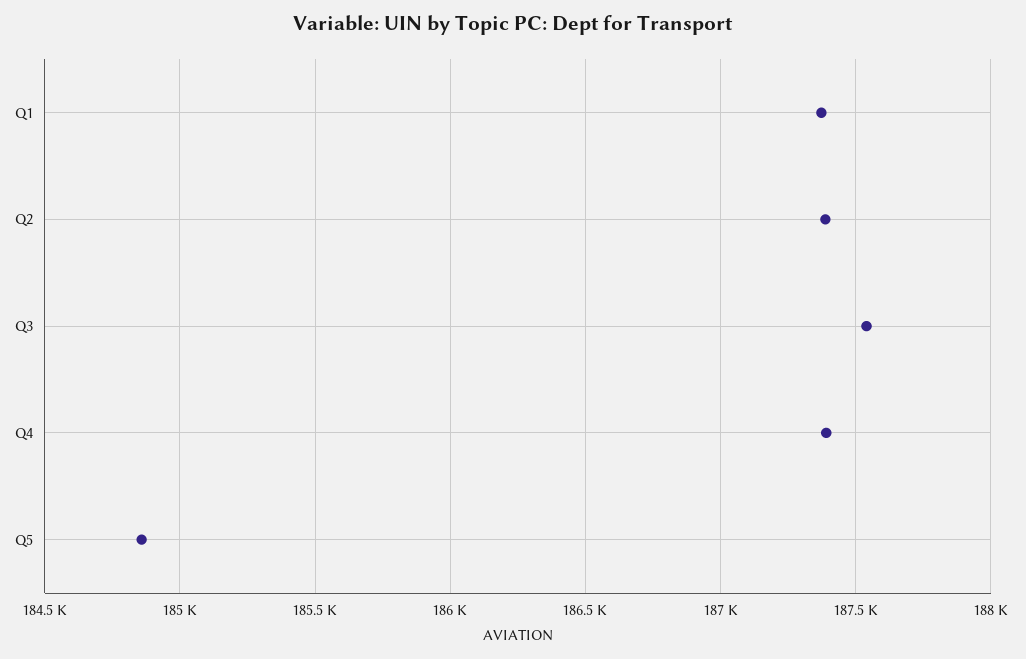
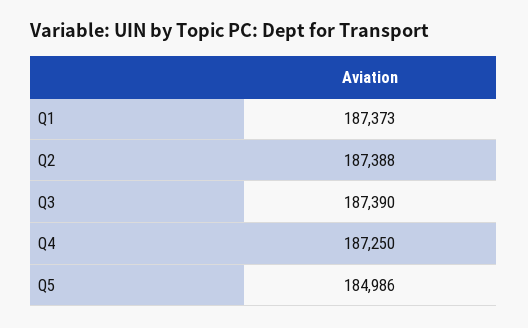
Q3: 187550 -> 187390
Q4: 187400 -> 187250
Q5: 184850 -> 184986

